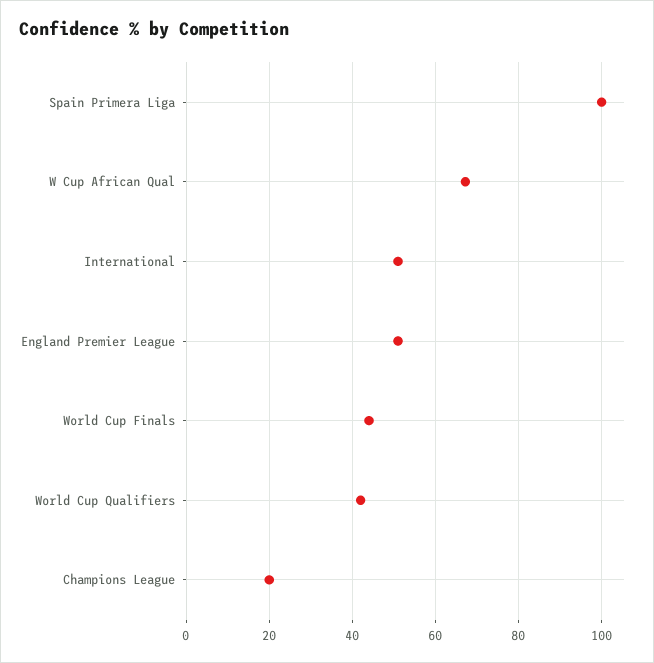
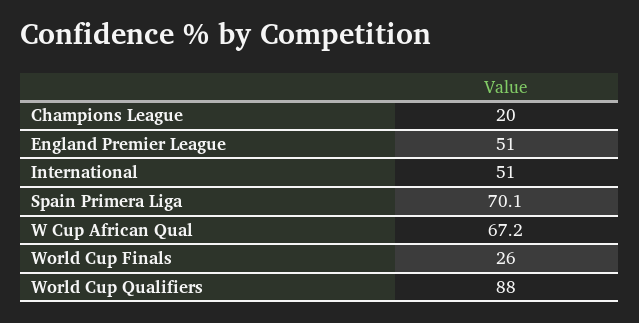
Spain Primera Liga: 100 -> 70.1
World Cup Finals: 44 -> 26
World Cup Qualifiers: 42 -> 88

